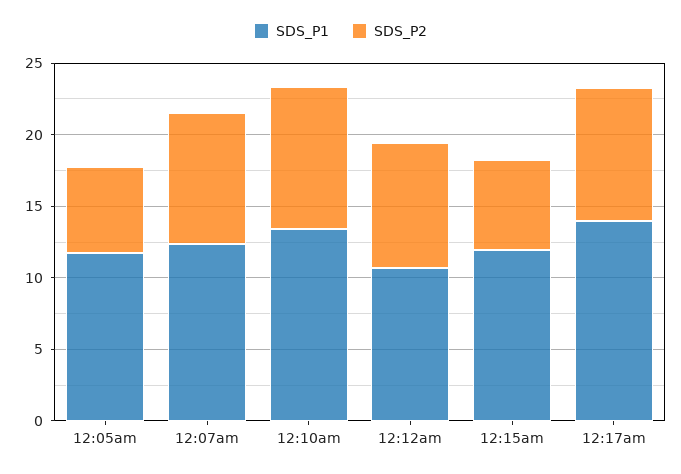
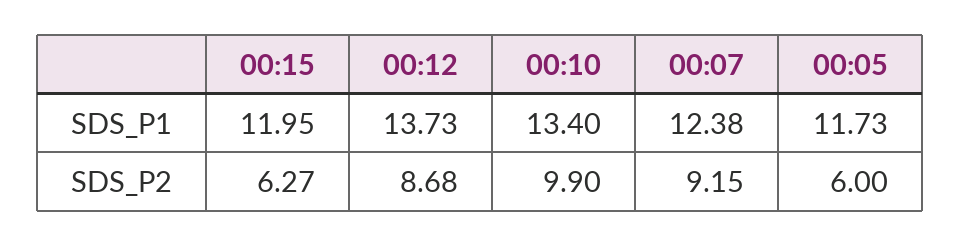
SDS_P1, 12:12am: 11 -> 13.73
SDS_P1, 12:17am: 14 -> none
SDS_P2, 12:17am: 9 -> none

